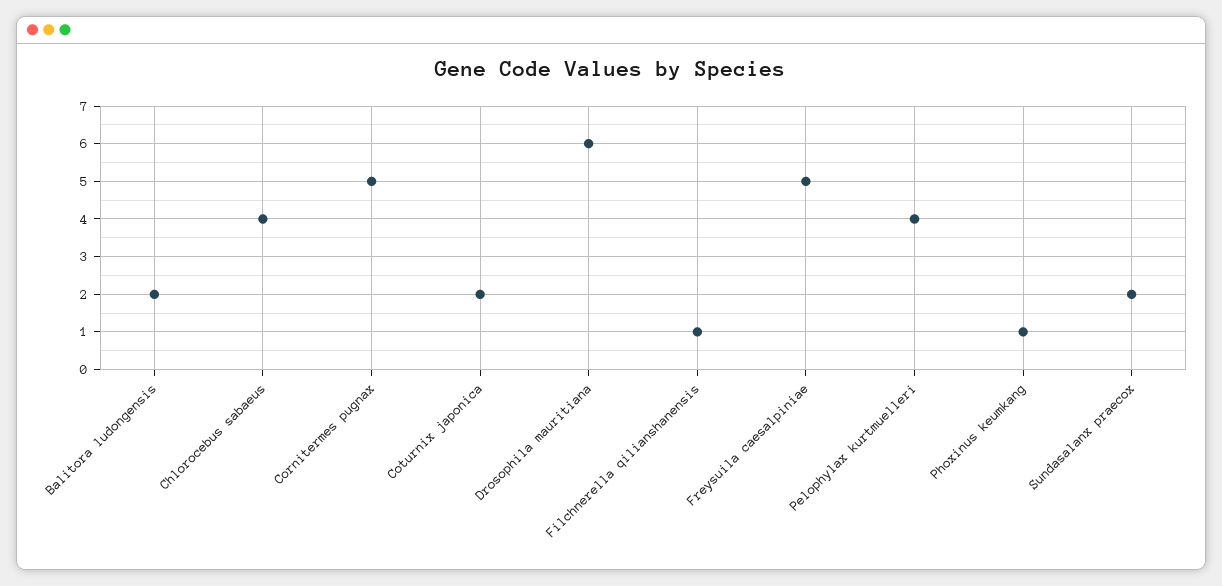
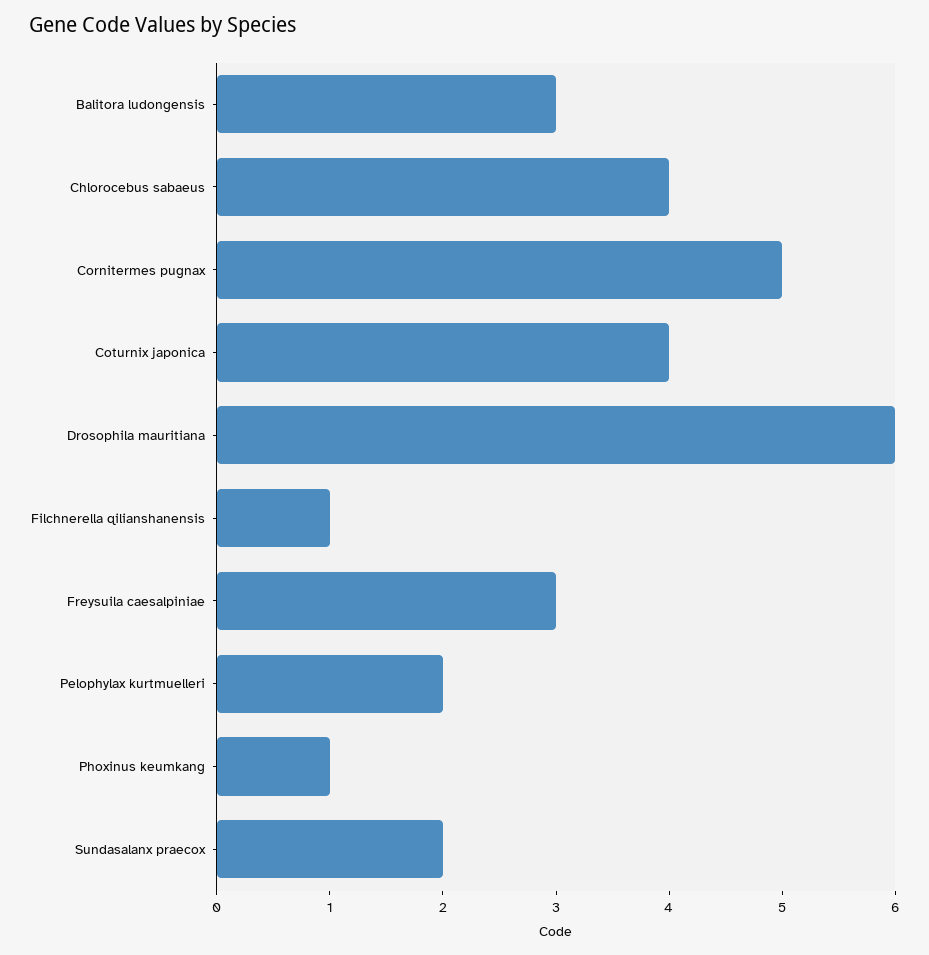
Balitora ludongensis: 2 -> 3
Coturnix japonica: 2 -> 4
Freysuila caesalpiniae: 5 -> 3
Pelophylax kurtmuelleri: 4 -> 2

